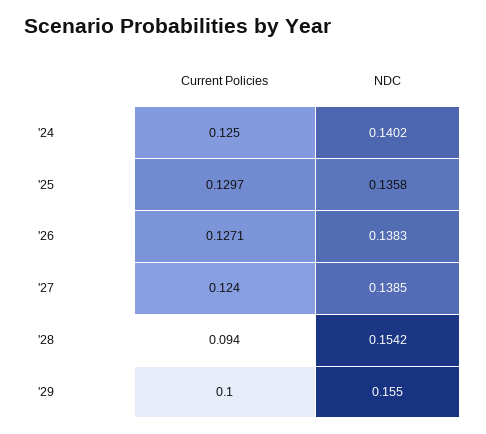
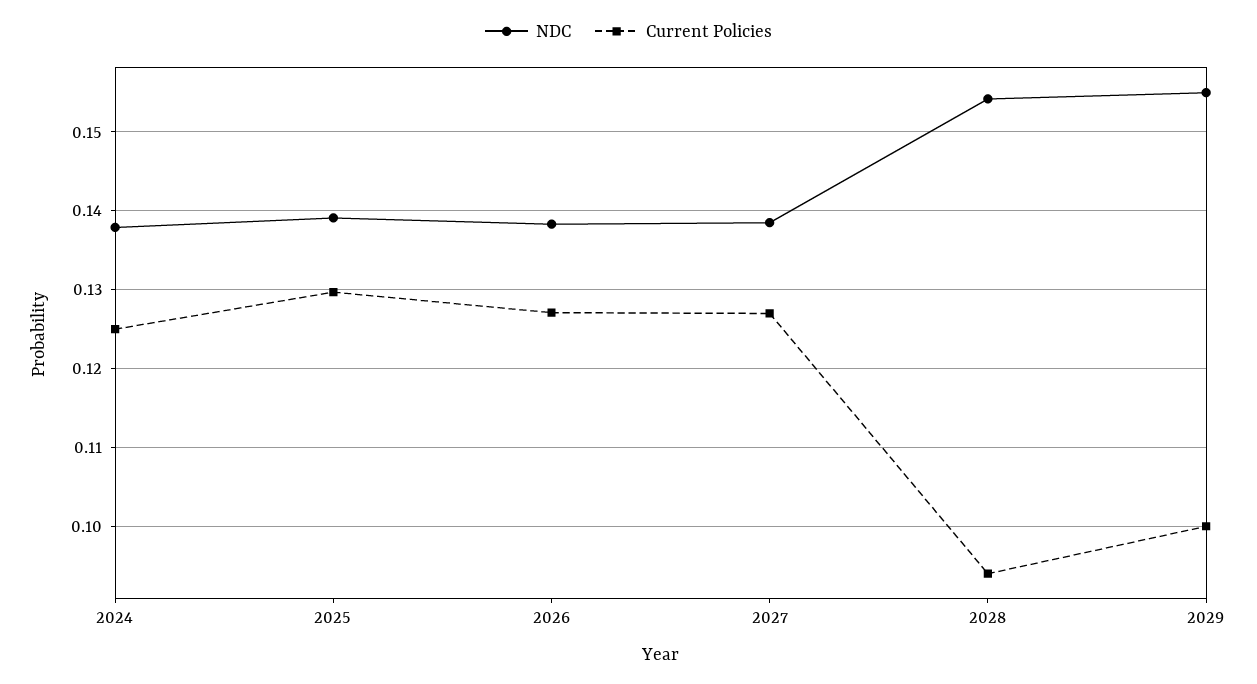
NDC, '24: 0.1402 -> 0.138
NDC, '25: 0.1358 -> 0.139
Current Policies, '27: 0.124 -> 0.127

